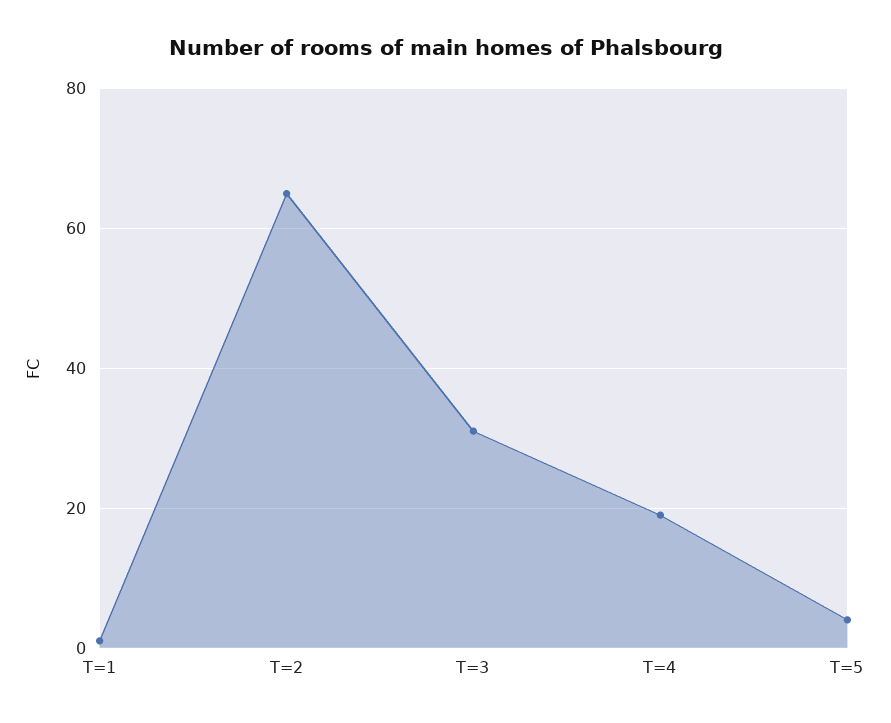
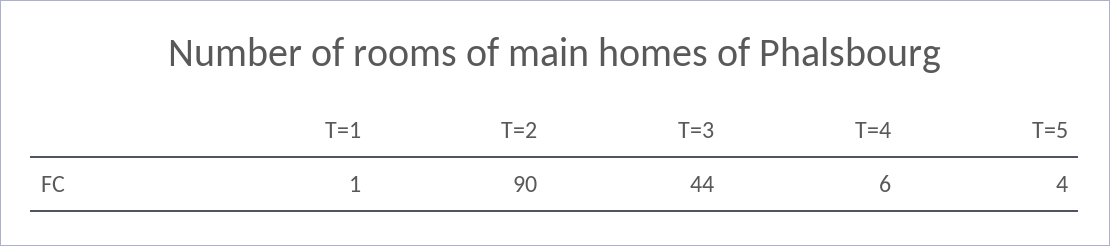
T=2: 65 -> 90
T=3: 30 -> 44
T=4: 20 -> 6

